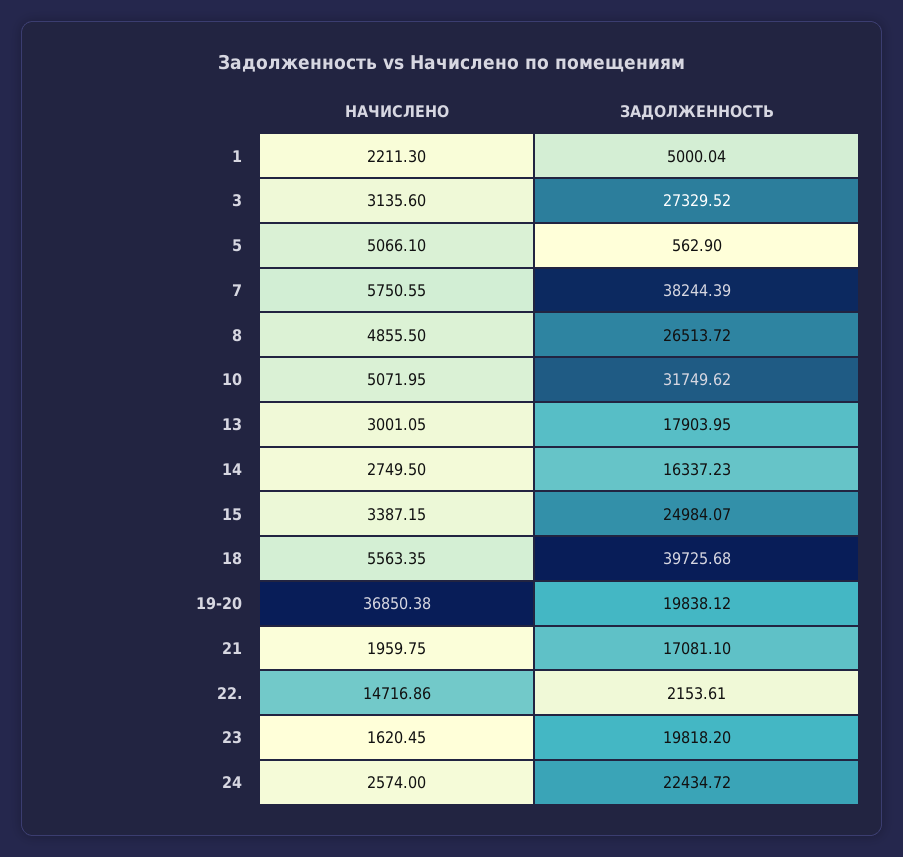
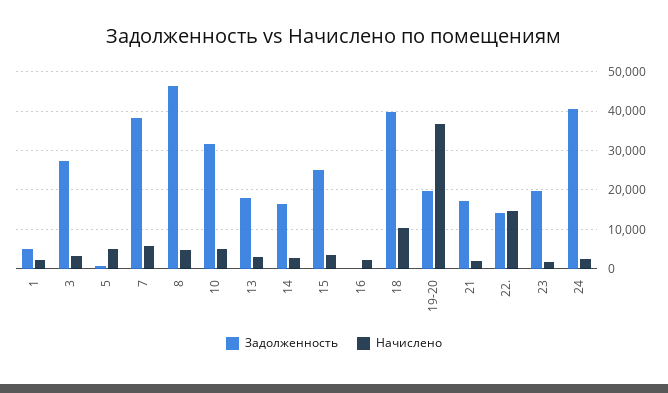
ЗАДОЛЖЕННОСТЬ, 8: 26513.72 -> 46000
НАЧИСЛЕНО, 18: 5563.35 -> 10000
ЗАДОЛЖЕННОСТЬ, 22.: 2153.61 -> 14000
ЗАДОЛЖЕННОСТЬ, 24: 22434.72 -> 40000
ЗАДОЛЖЕННОСТЬ, 16: none -> 0
НАЧИСЛЕНО, 16: none -> 2000

